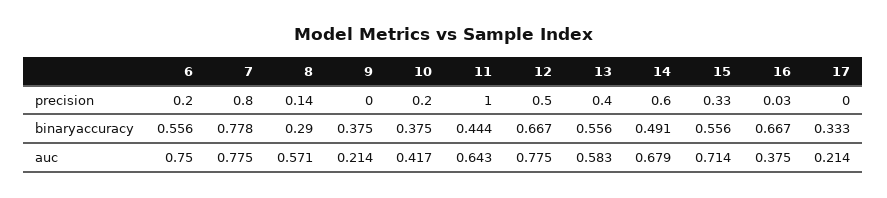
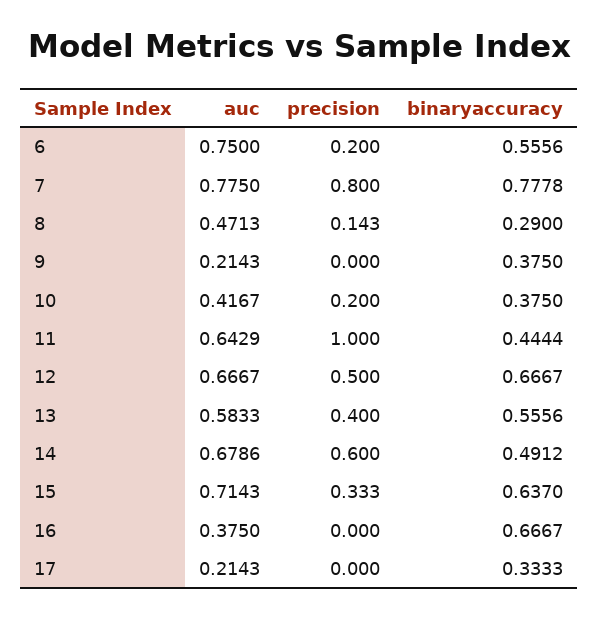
16, precision: 0.03 -> 0
15, binaryaccuracy: 0.556 -> 0.637
8, auc: 0.571 -> 0.4713
12, auc: 0.775 -> 0.6667

